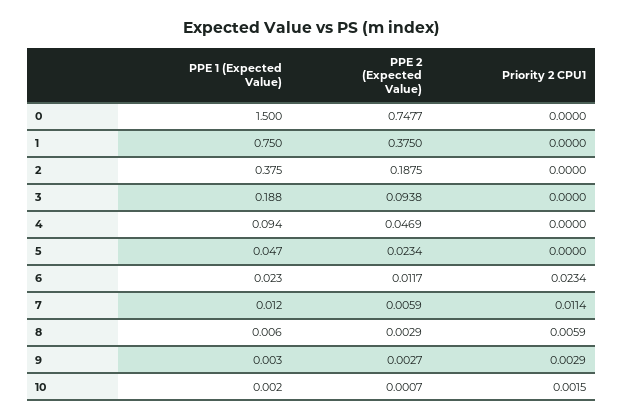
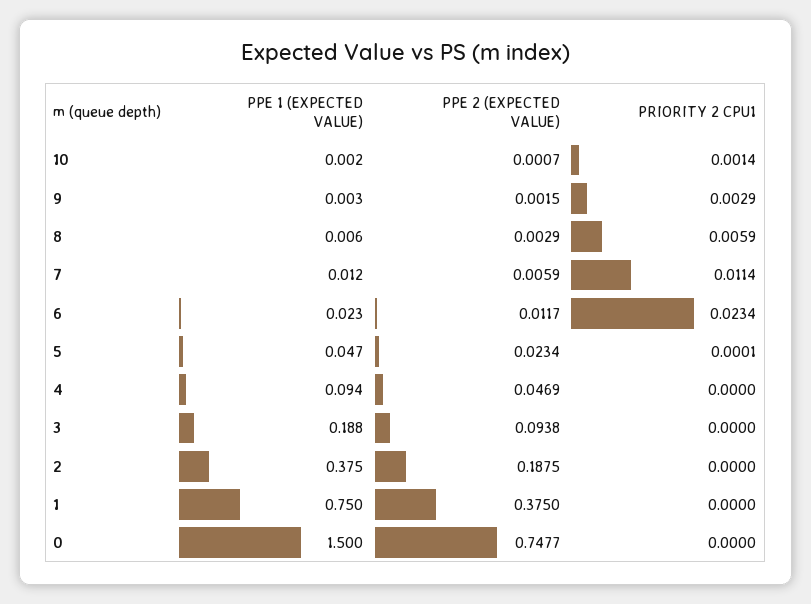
Priority 2 CPU1, 5: 0 -> 0.0001
PPE 2 (Expected Value), 9: 0.0027 -> 0.0015
Priority 2 CPU1, 10: 0.0015 -> 0.0014

